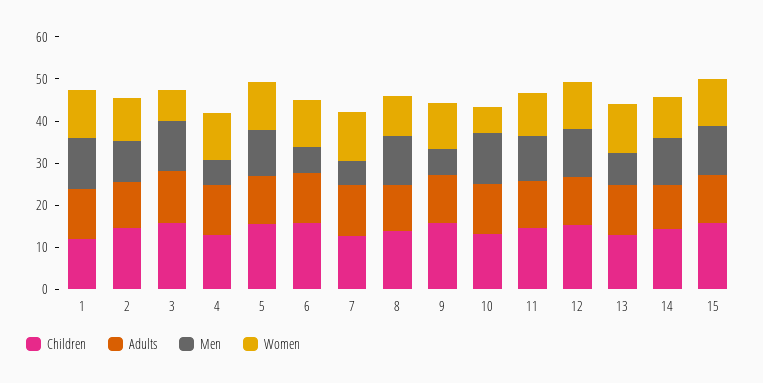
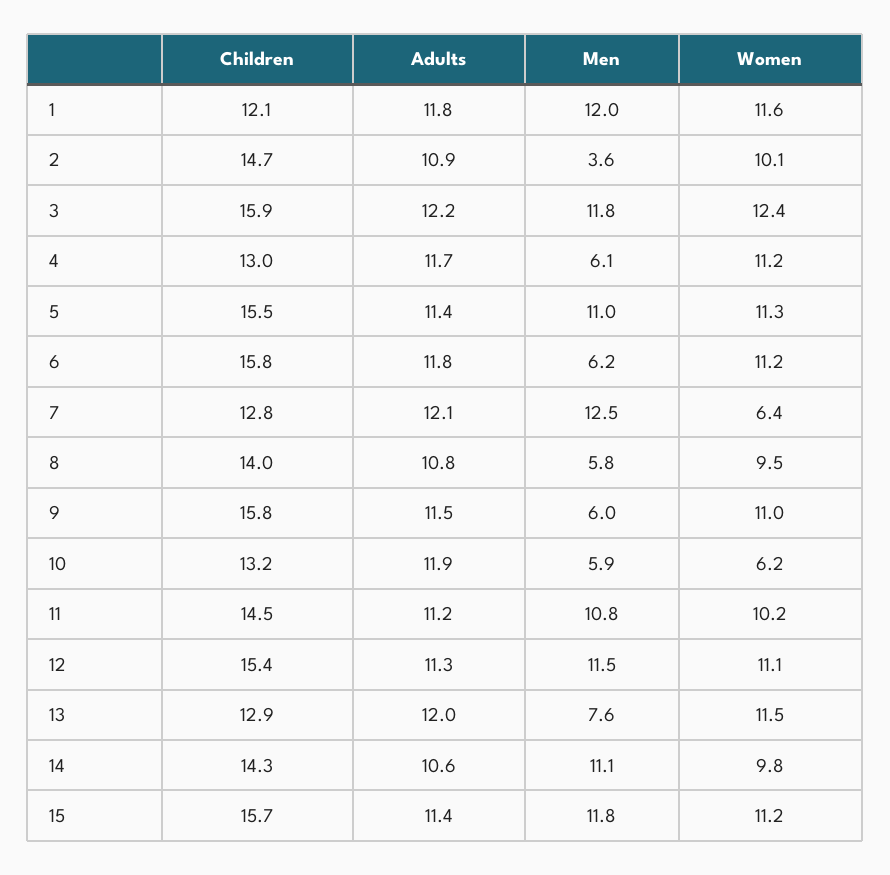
Men, 2: 10 -> 3.6
Women, 3: 8 -> 12.4
Men, 7: 6 -> 12.5
Women, 7: 12 -> 6.4
Men, 8: 12 -> 5.8
Men, 10: 12 -> 5.9

